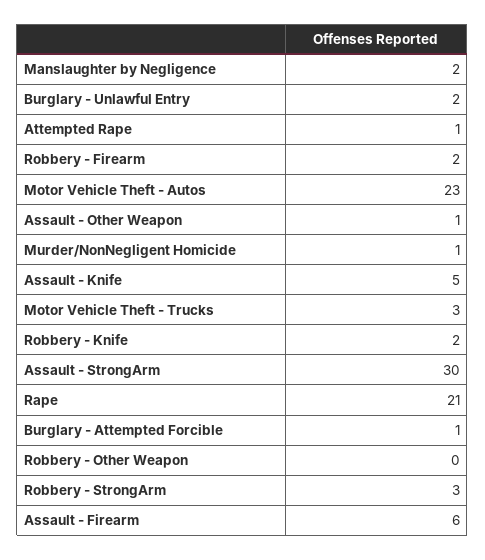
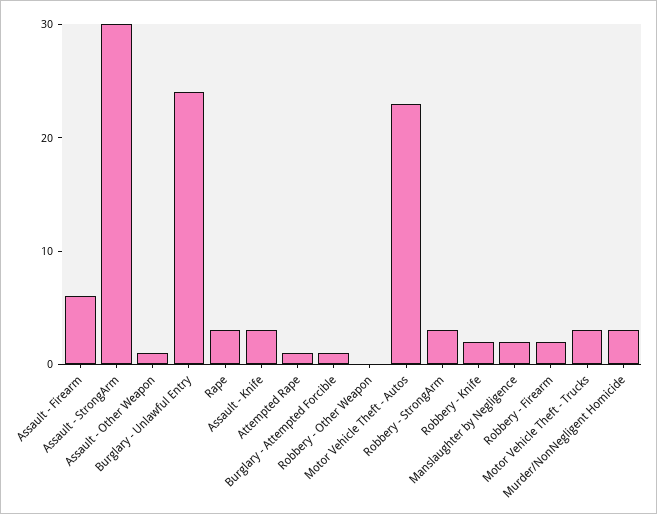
Burglary - Unlawful Entry: 2 -> 24
Murder/NonNegligent Homicide: 1 -> 3
Assault - Knife: 5 -> 3
Rape: 21 -> 3

